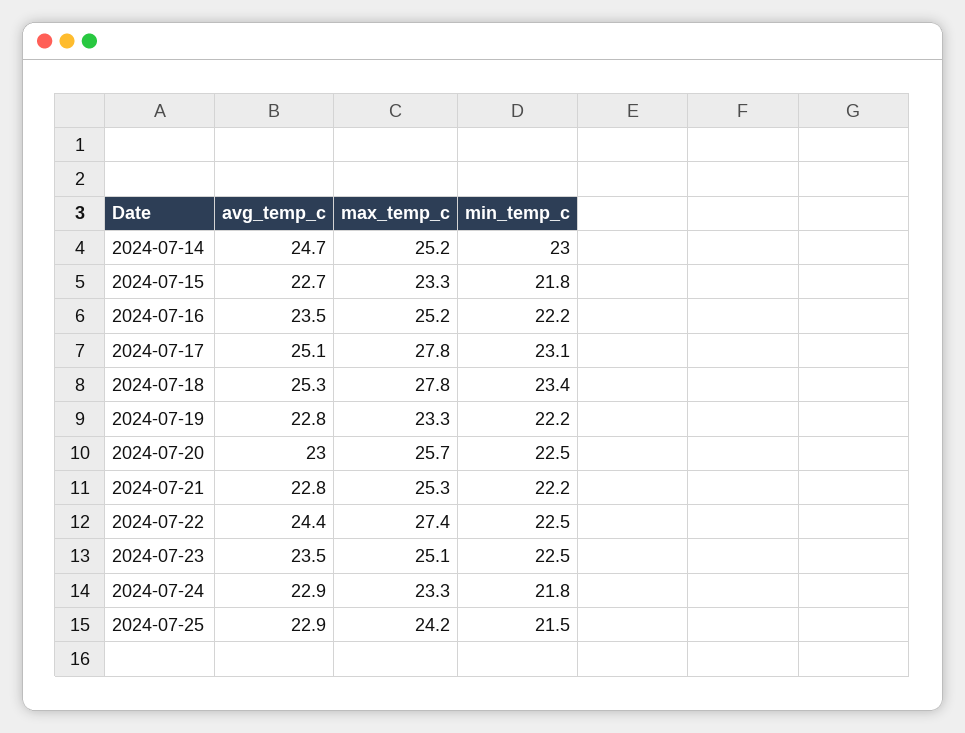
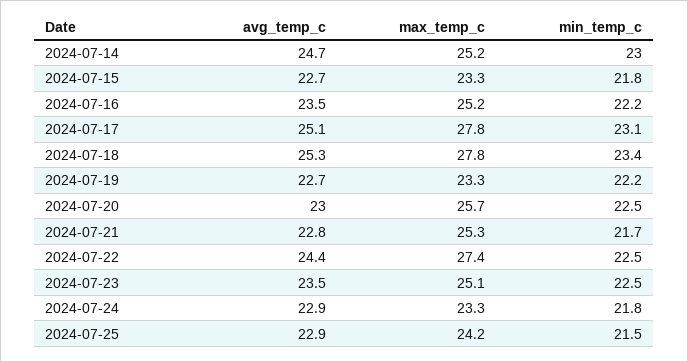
avg_temp_c, 2024-07-19: 22.8 -> 22.7
min_temp_c, 2024-07-21: 22.2 -> 21.7

